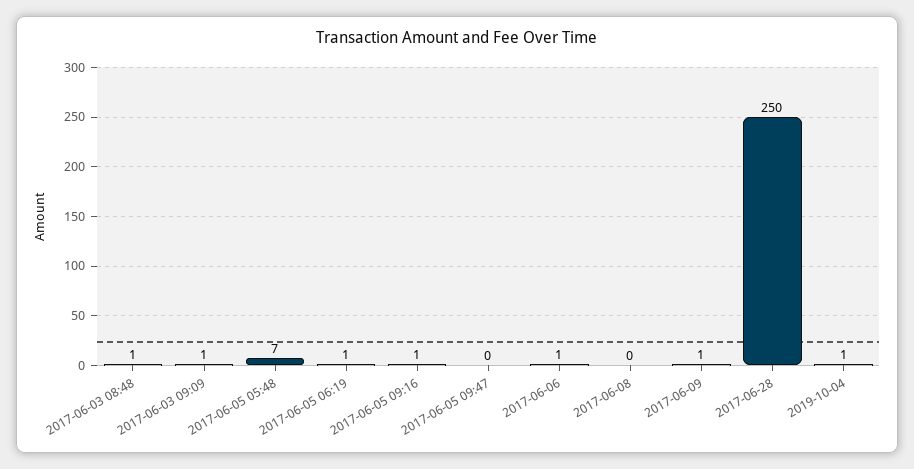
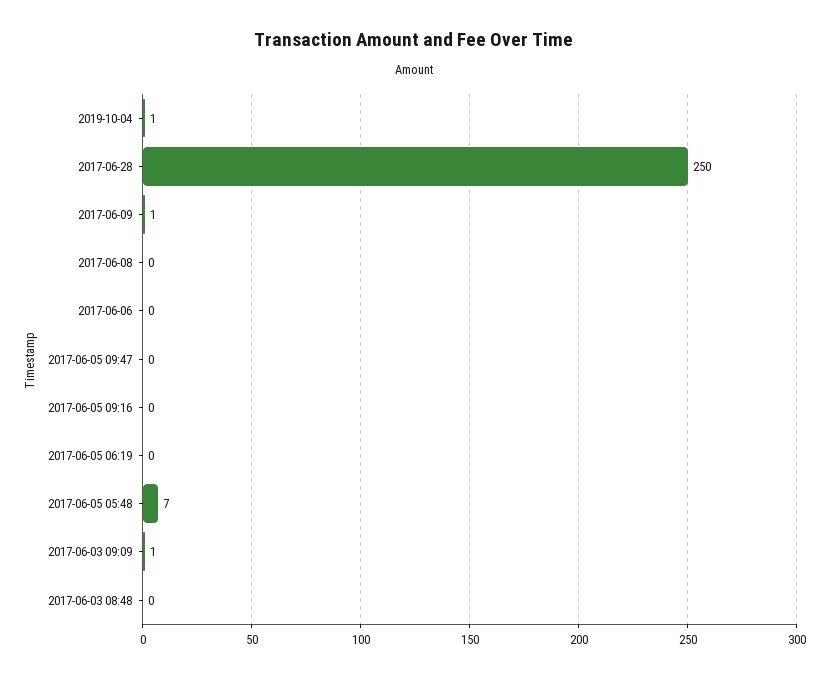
2017-06-03 08:48: 1 -> 0
2017-06-05 06:19: 1 -> 0
2017-06-05 09:16: 1 -> 0
2017-06-06: 1 -> 0

